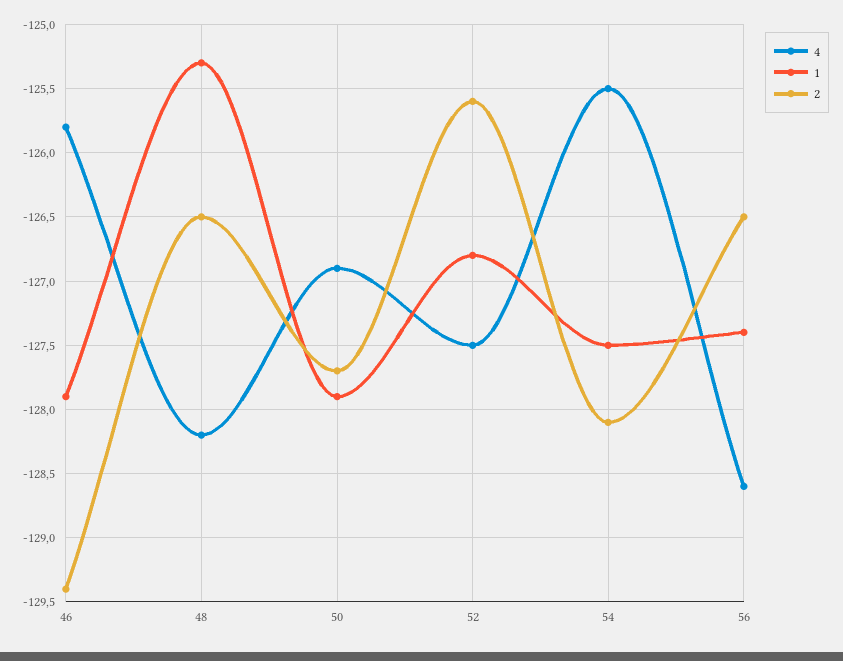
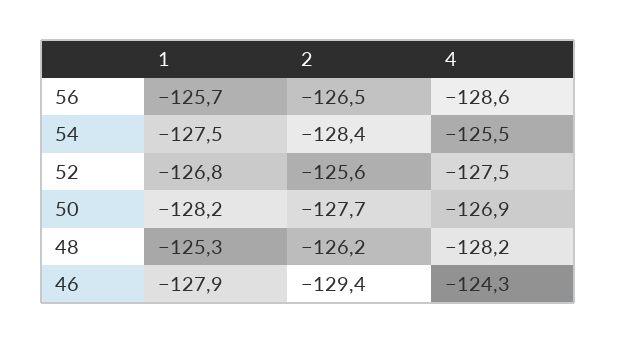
4, 46: -125.8 -> -124.3
2, 48: -126.5 -> -126.2
1, 50: -127.9 -> -128.2
2, 54: -128.1 -> -128.4
1, 56: -127.4 -> -125.7

